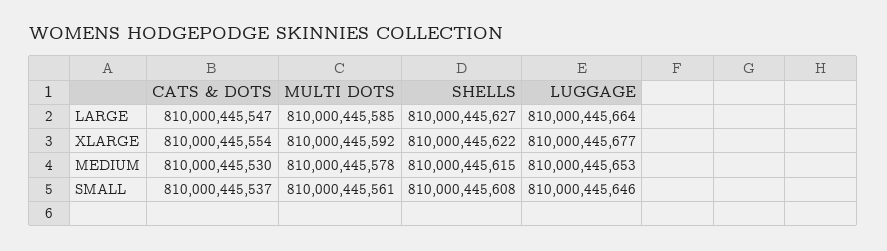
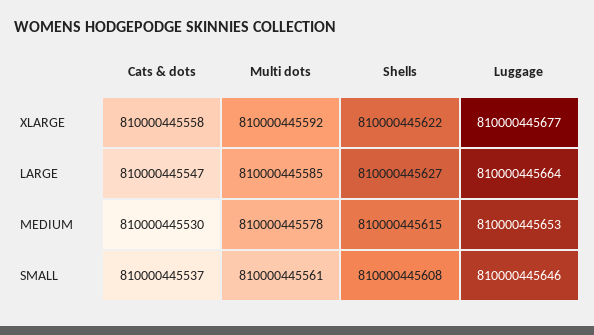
CATS & DOTS, XLARGE: 810000445554 -> 810000445558

